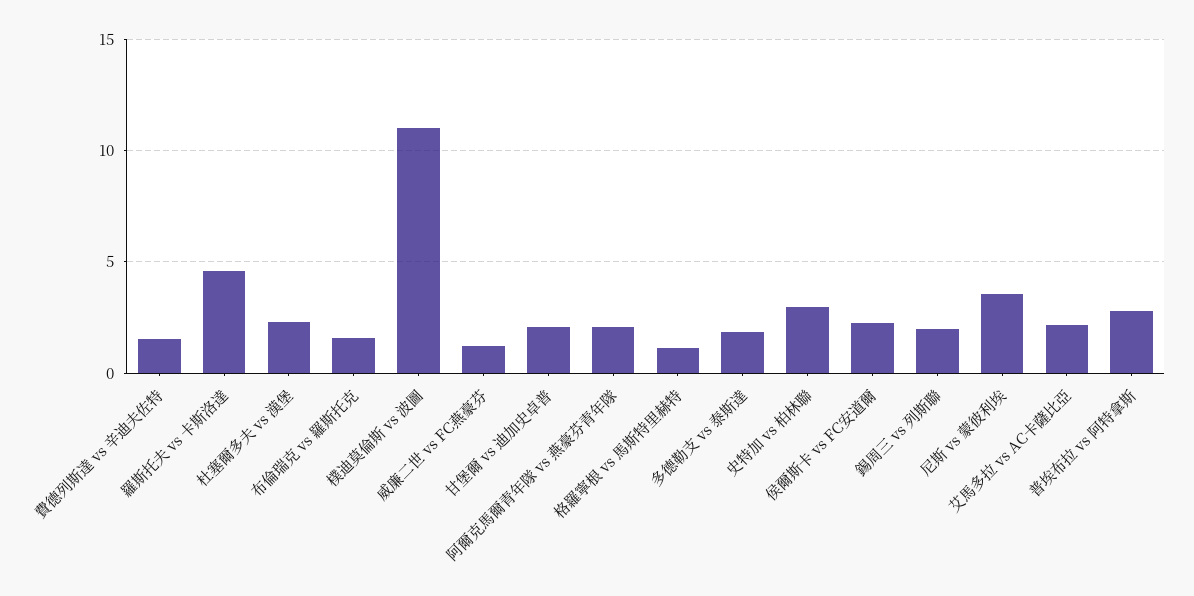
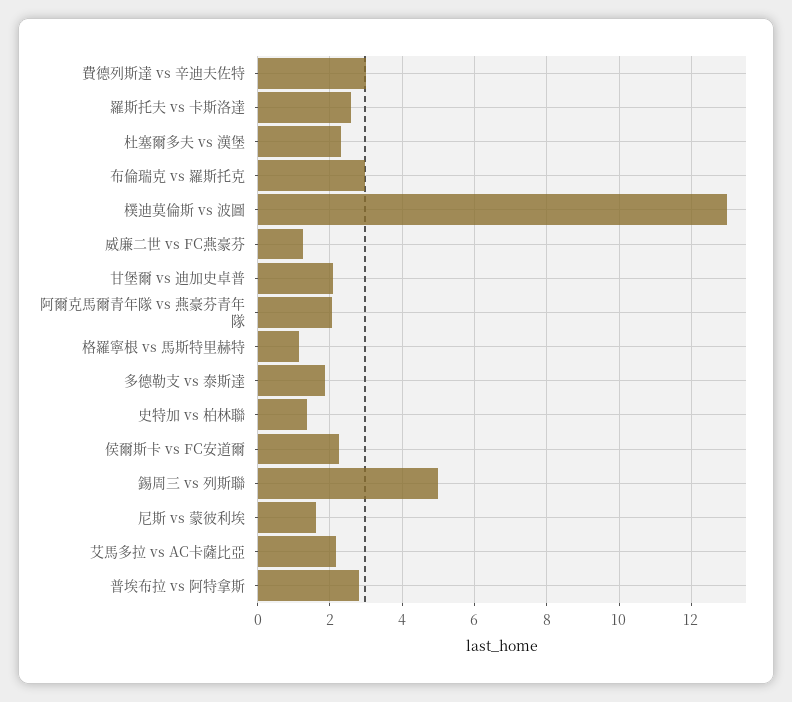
費德列斯達 vs 辛迪夫佐特: 1.5 -> 3
羅斯托夫 vs 卡斯洛達: 4.5 -> 2.6
布倫瑞克 vs 羅斯托克: 1.5 -> 3
樸迪莫倫斯 vs 波圖: 11 -> 13
史特加 vs 柏林聯: 3 -> 1.4
錫周三 vs 列斯聯: 2 -> 5
尼斯 vs 蒙彼利埃: 3.5 -> 1.6

